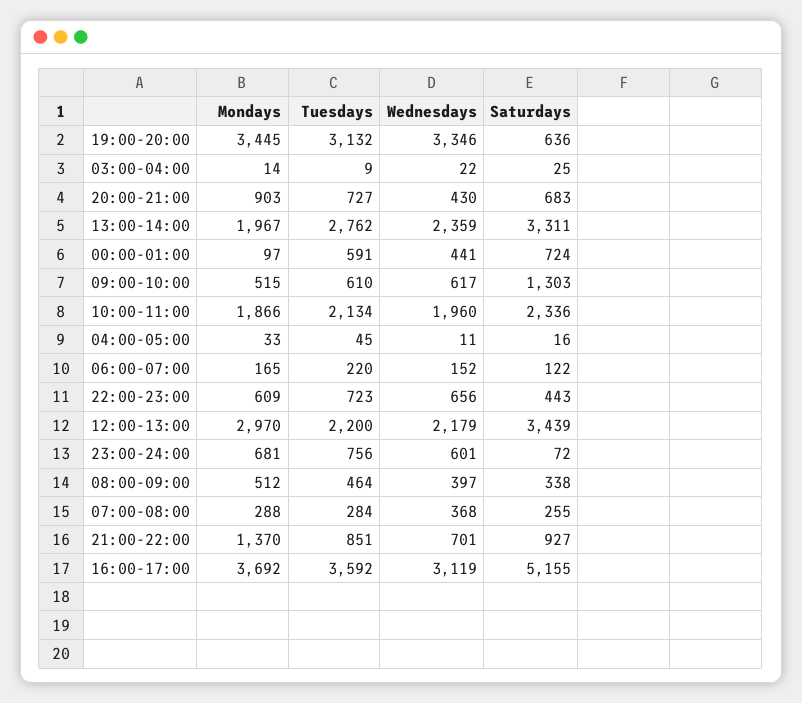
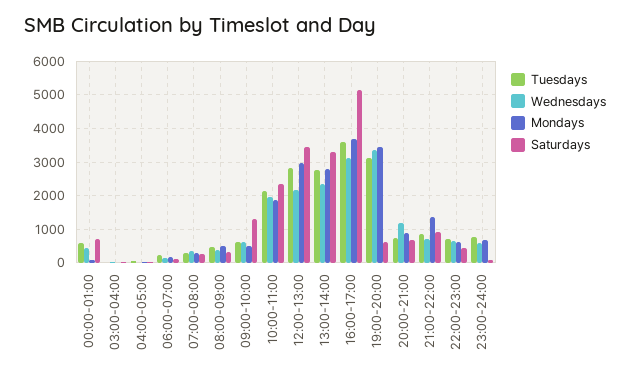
Wednesdays, 20:00-21:00: 430 -> 1200
Mondays, 13:00-14:00: 1967 -> 2800
Tuesdays, 12:00-13:00: 2200 -> 2800

